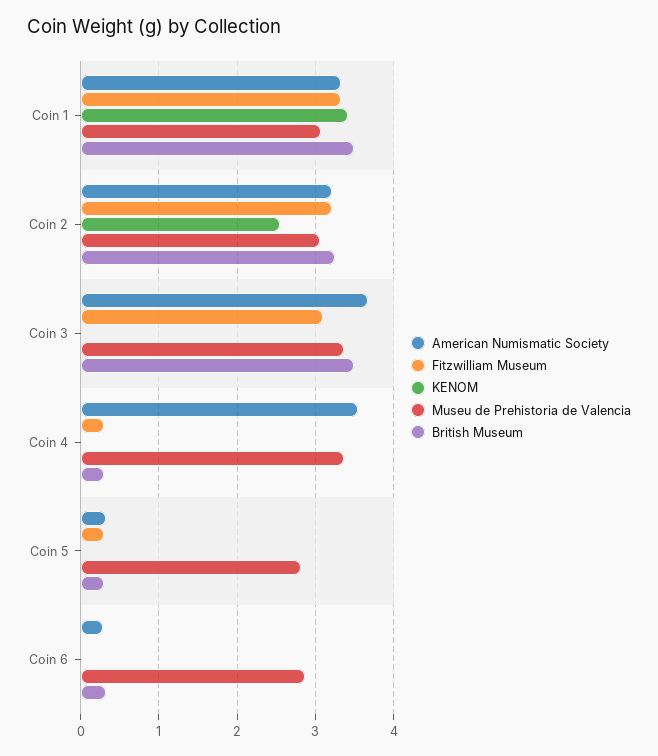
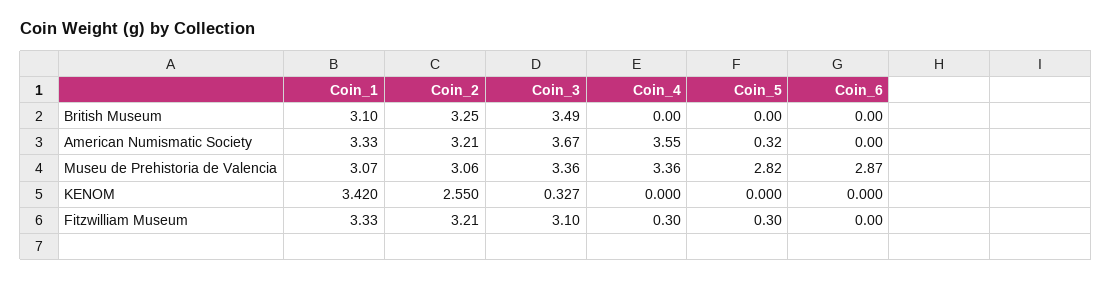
British Museum, Coin 1: 3.5 -> 3.1
KENOM, Coin 3: 0 -> 0.327
British Museum, Coin 4: 0.3 -> 0
British Museum, Coin 5: 0.3 -> 0
American Numismatic Society, Coin 6: 0.3 -> 0
British Museum, Coin 6: 0.3 -> 0

